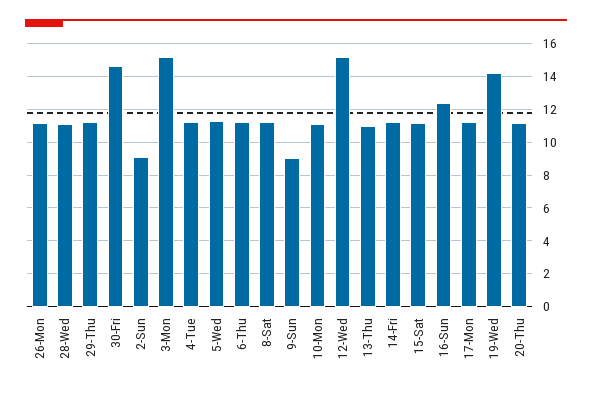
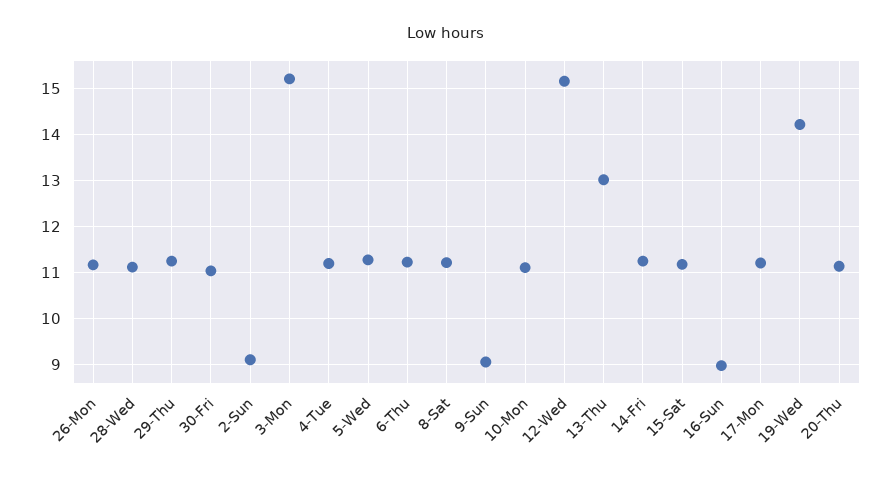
30-Fri: 14.5 -> 11
13-Thu: 11 -> 13
16-Sun: 12.5 -> 9

